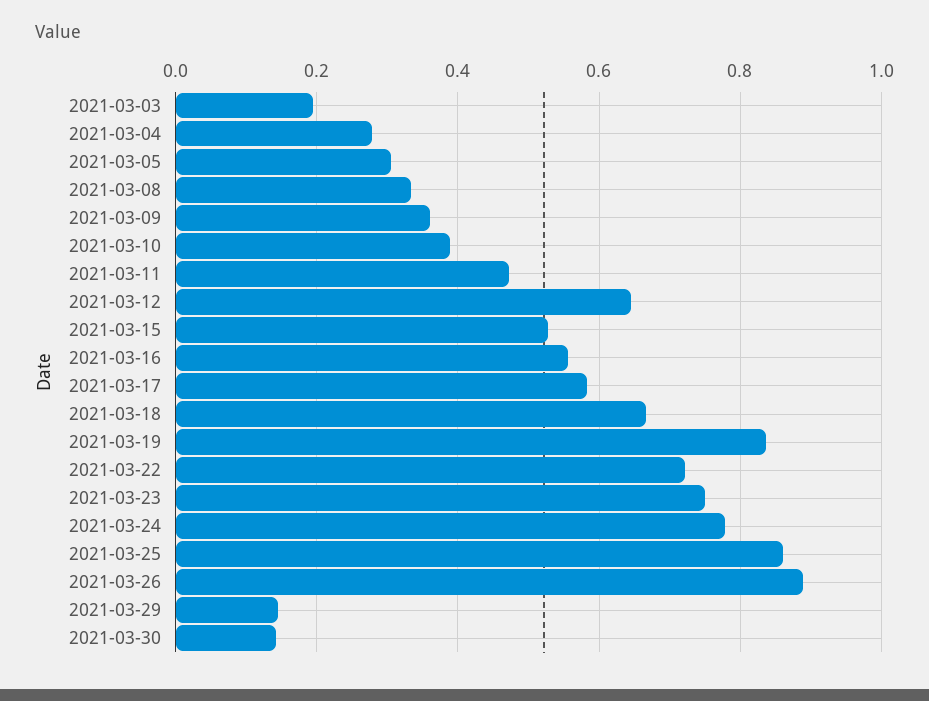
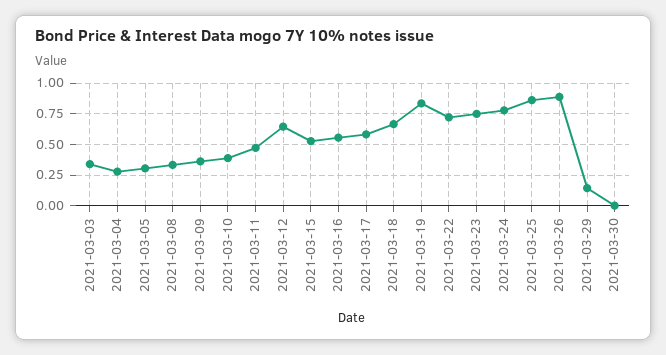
2021-03-03: 0.2 -> 0.35
2021-03-30: 0.14 -> 0

